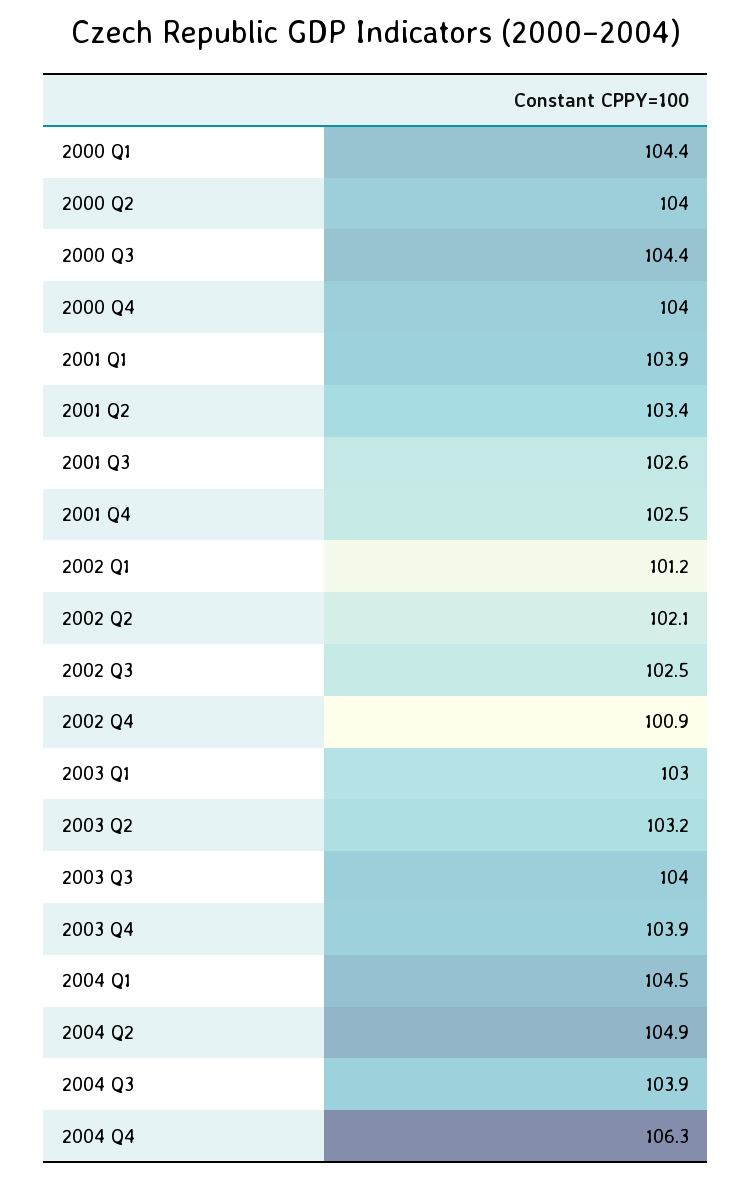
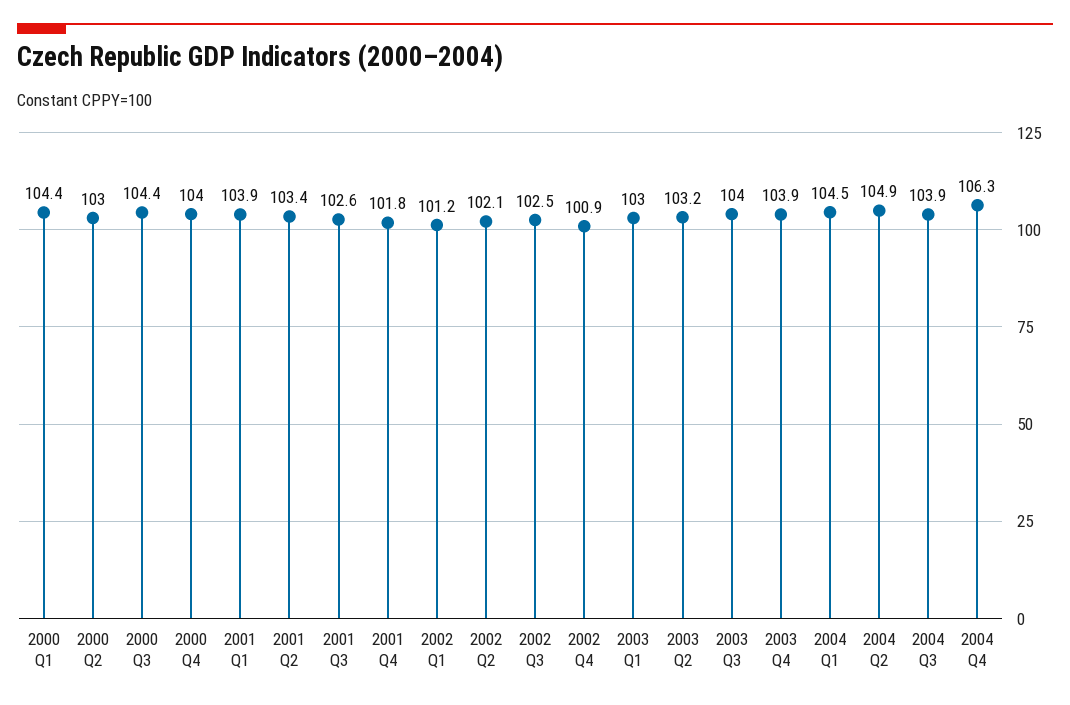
2000 Q2: 104 -> 103
2001 Q4: 102.5 -> 101.8

